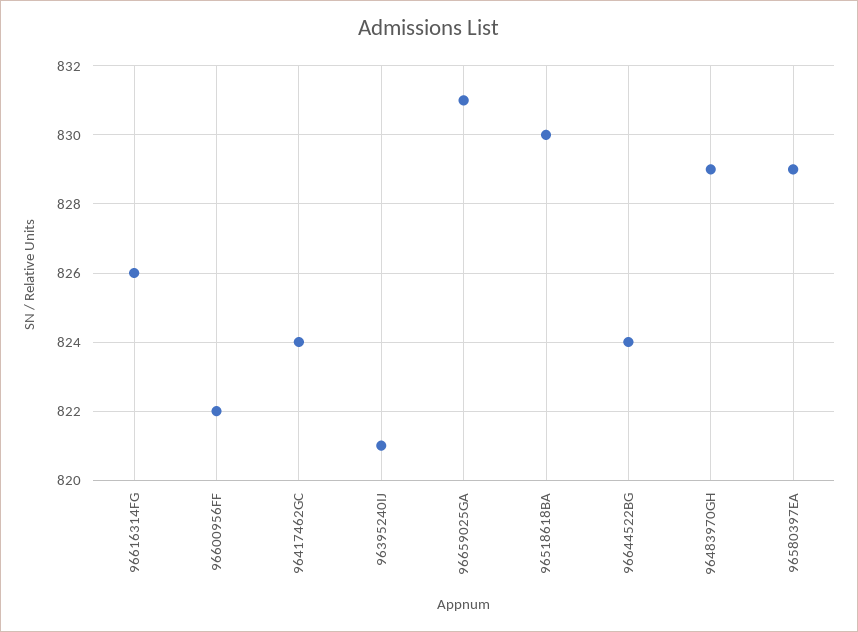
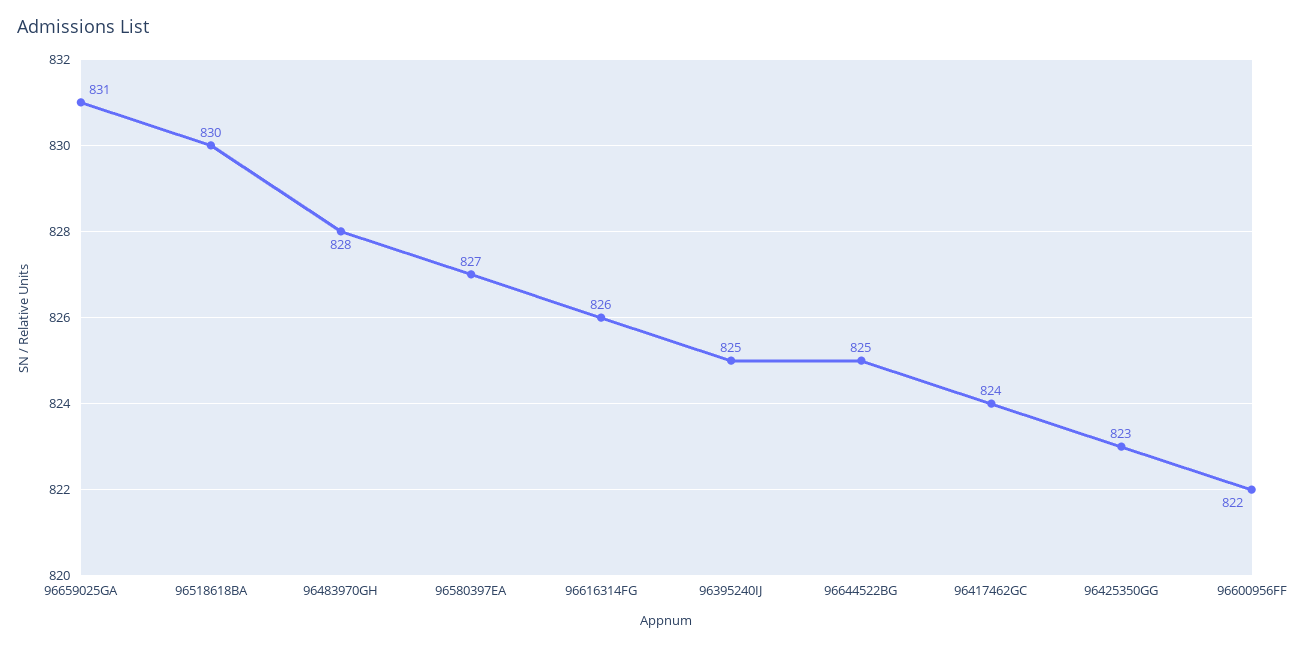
96395240IJ: 821 -> 825
96644522BG: 824 -> 825
96483970GH: 829 -> 828
96580397EA: 829 -> 827
96425350GG: none -> 823

